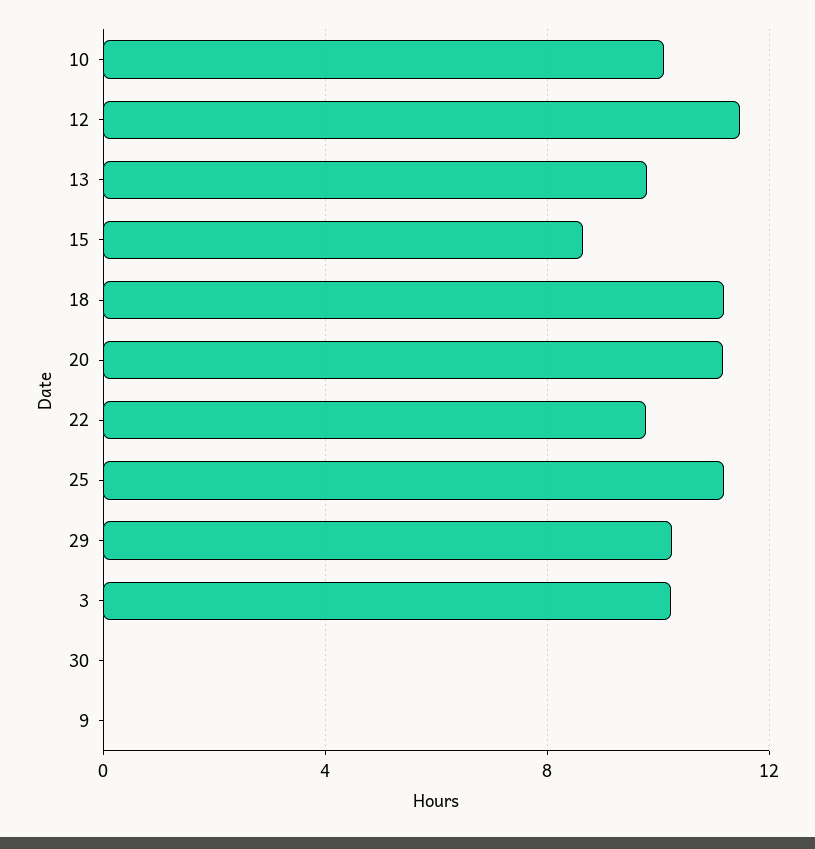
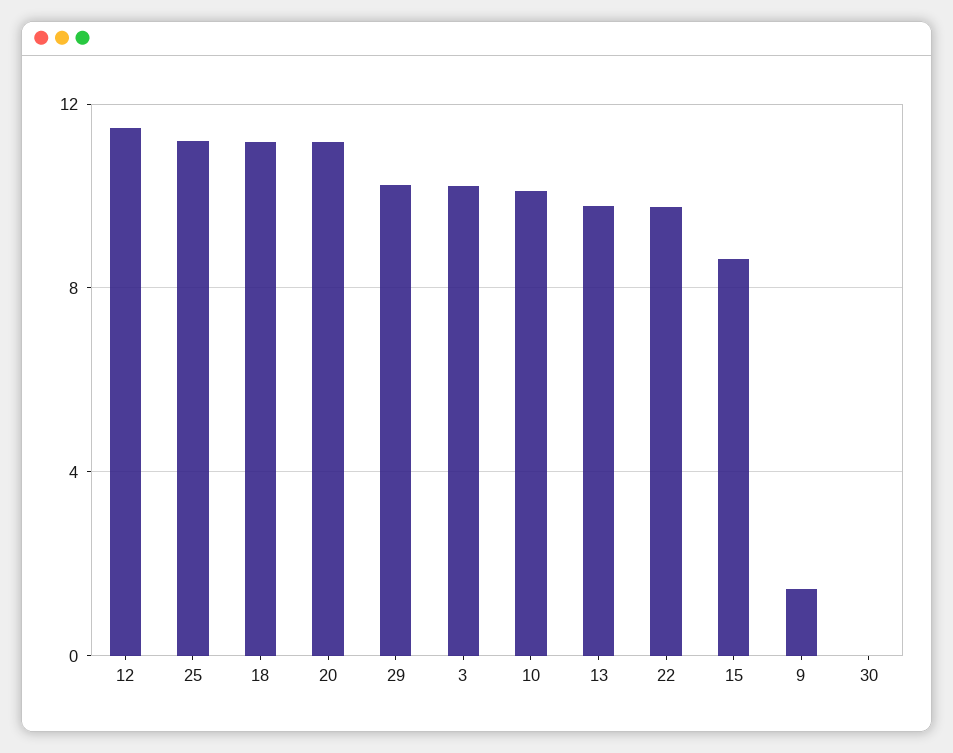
9: 0 -> 1.5

